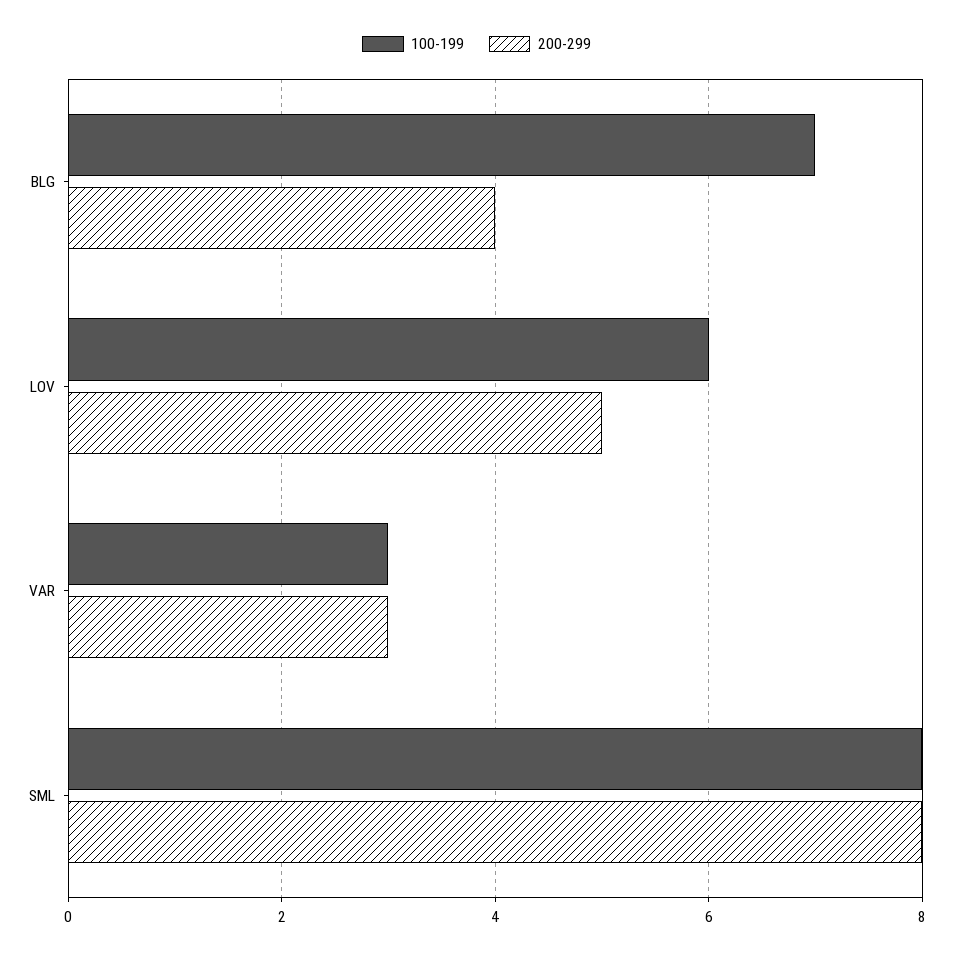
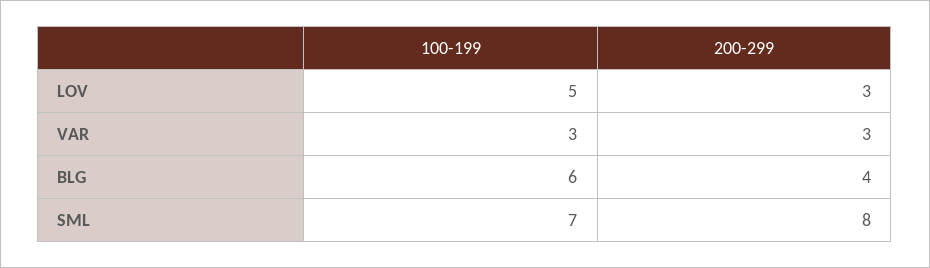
100-199, BLG: 7 -> 6
100-199, LOV: 6 -> 5
200-299, LOV: 5 -> 3
100-199, SML: 8 -> 7

